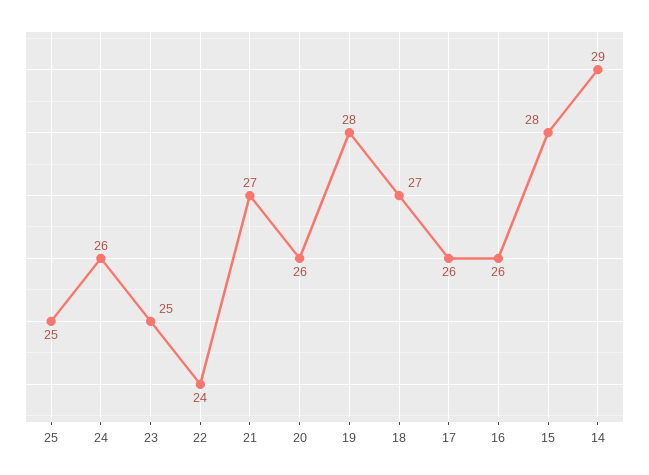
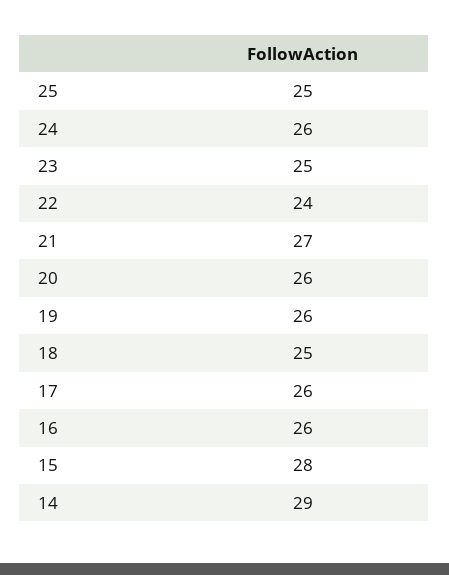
19: 28 -> 26
18: 27 -> 25

